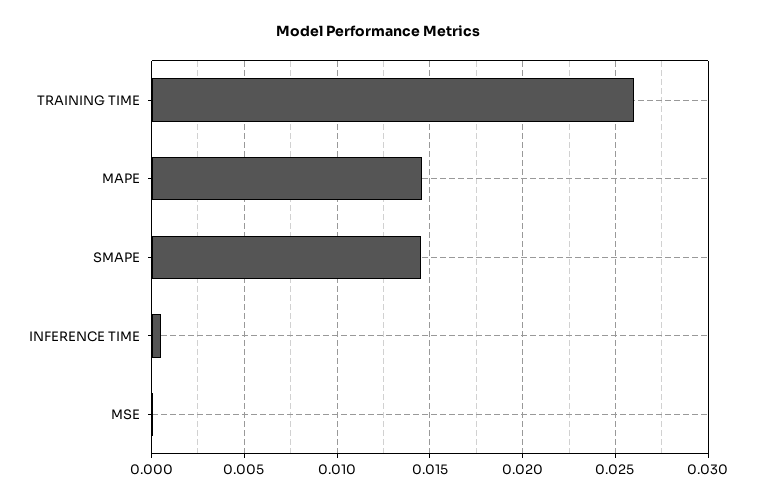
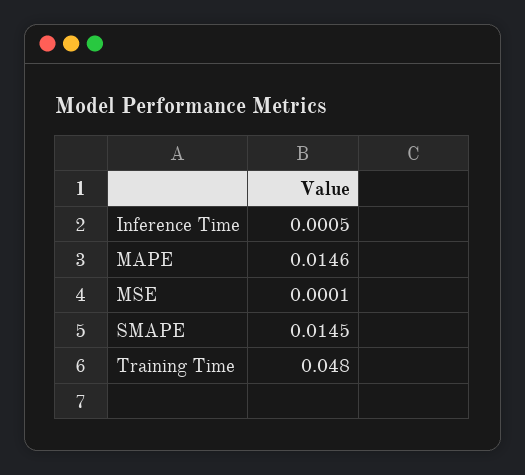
TRAINING TIME: 0.026 -> 0.048

